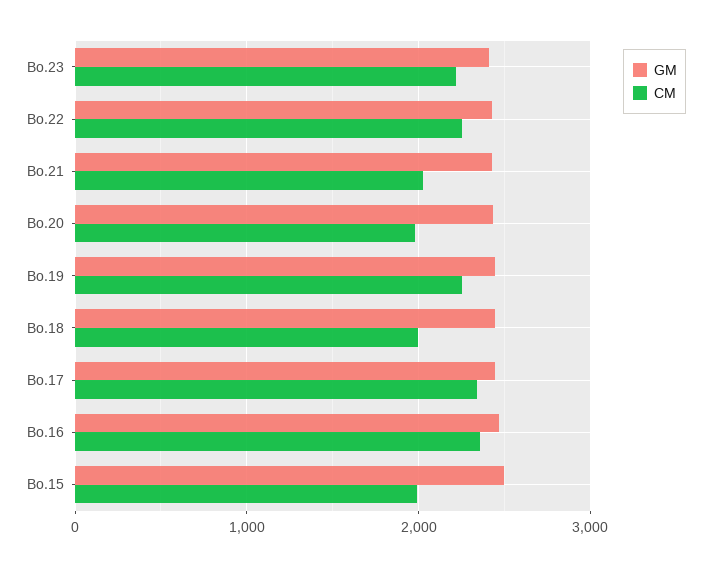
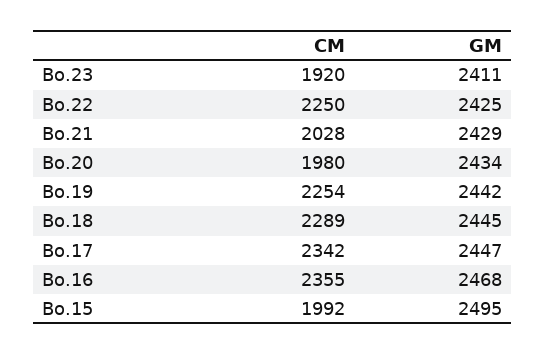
CM, Bo.23: 2200 -> 1920
CM, Bo.18: 2000 -> 2289

